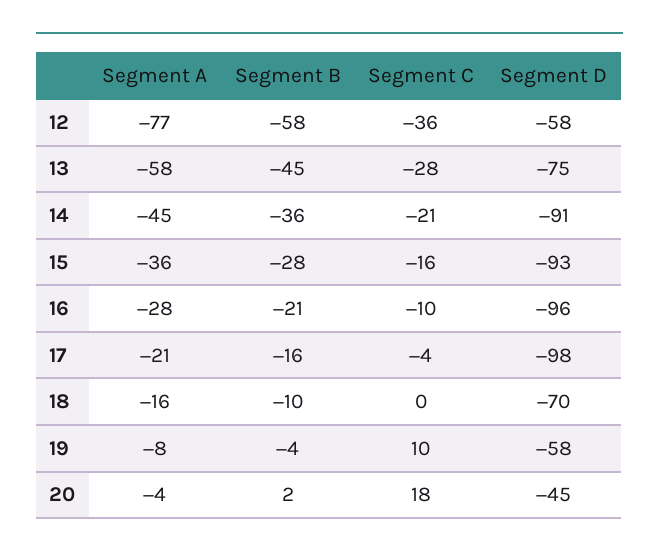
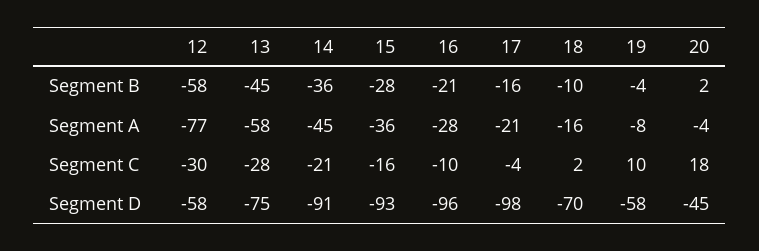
Segment C, 12: -36 -> -30
Segment C, 18: 0 -> 2

